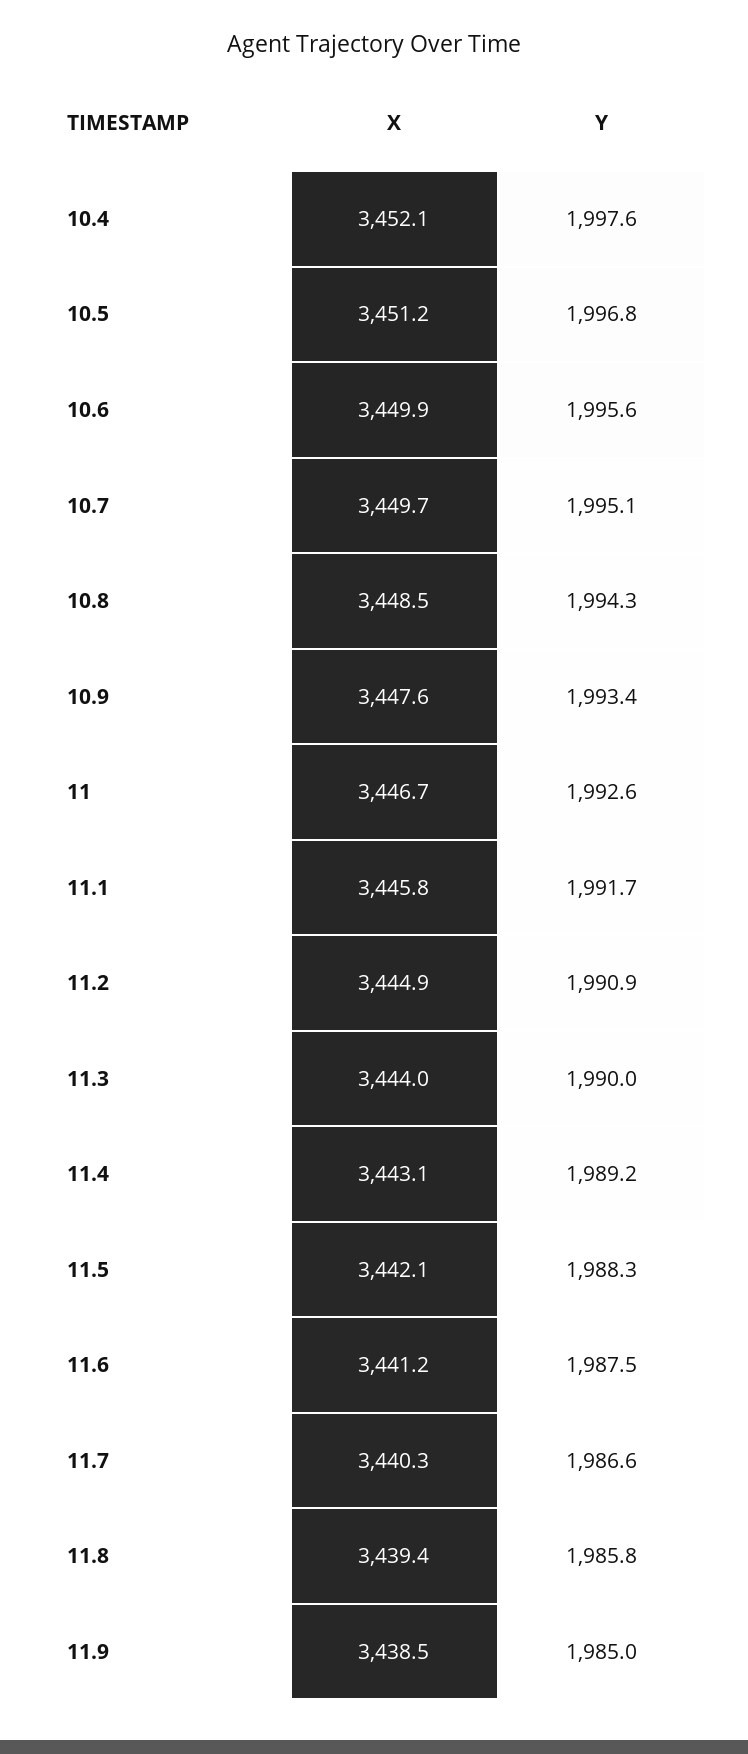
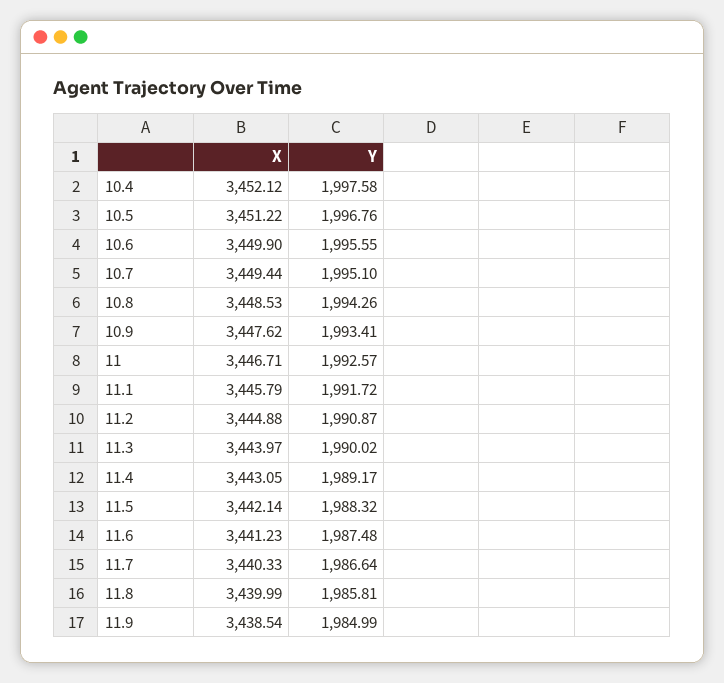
X, 10.7: 3449.7 -> 3449.44
X, 11.8: 3439.4 -> 3439.99

